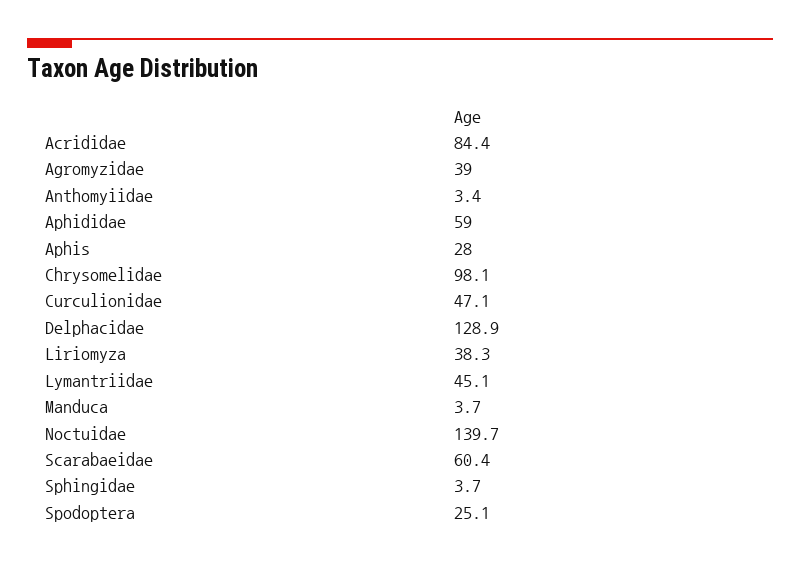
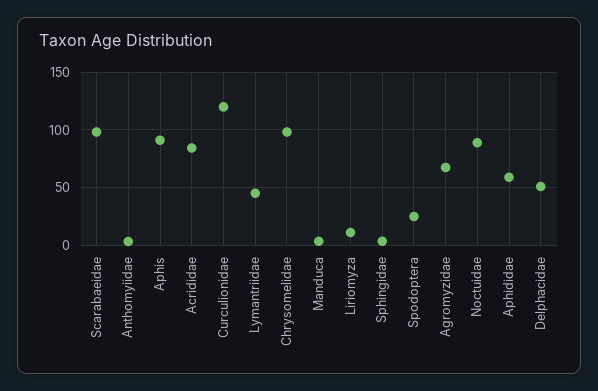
Agromyzidae: 39 -> 70
Aphis: 28 -> 90
Curculionidae: 47.1 -> 120
Delphacidae: 128.9 -> 50
Liriomyza: 38.3 -> 10
Noctuidae: 139.7 -> 90
Scarabaeidae: 60.4 -> 100

